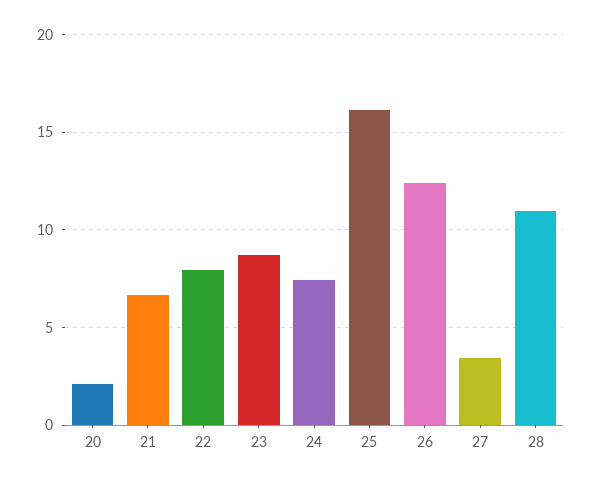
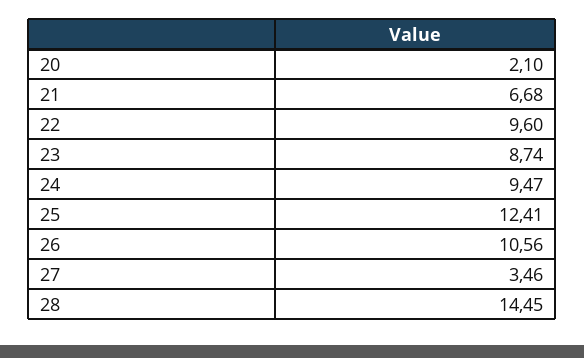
22: 8 -> 9.6
24: 7.5 -> 9.47
25: 16 -> 12.41
26: 12.5 -> 10.56
28: 11 -> 14.45

